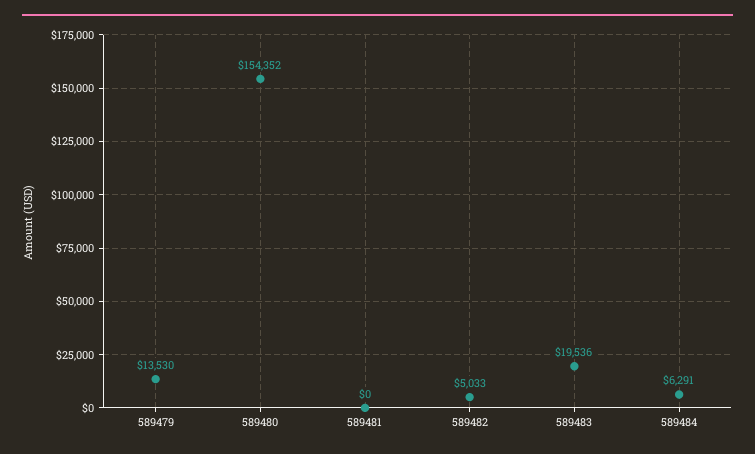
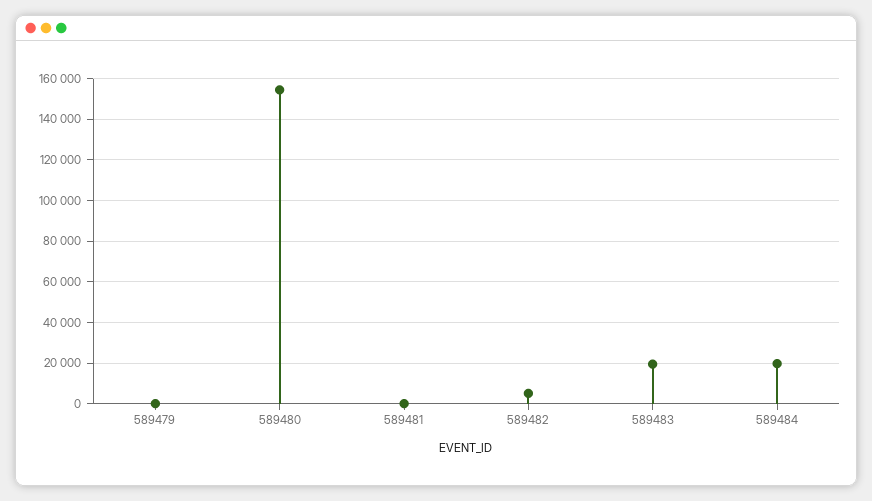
589479: 13530 -> 0
589484: 6291 -> 20000

